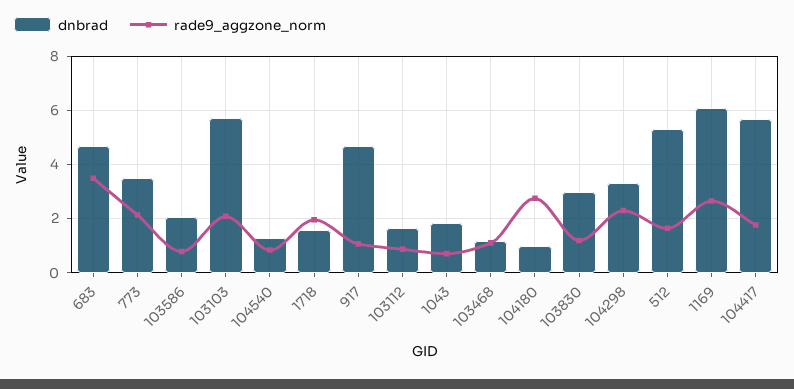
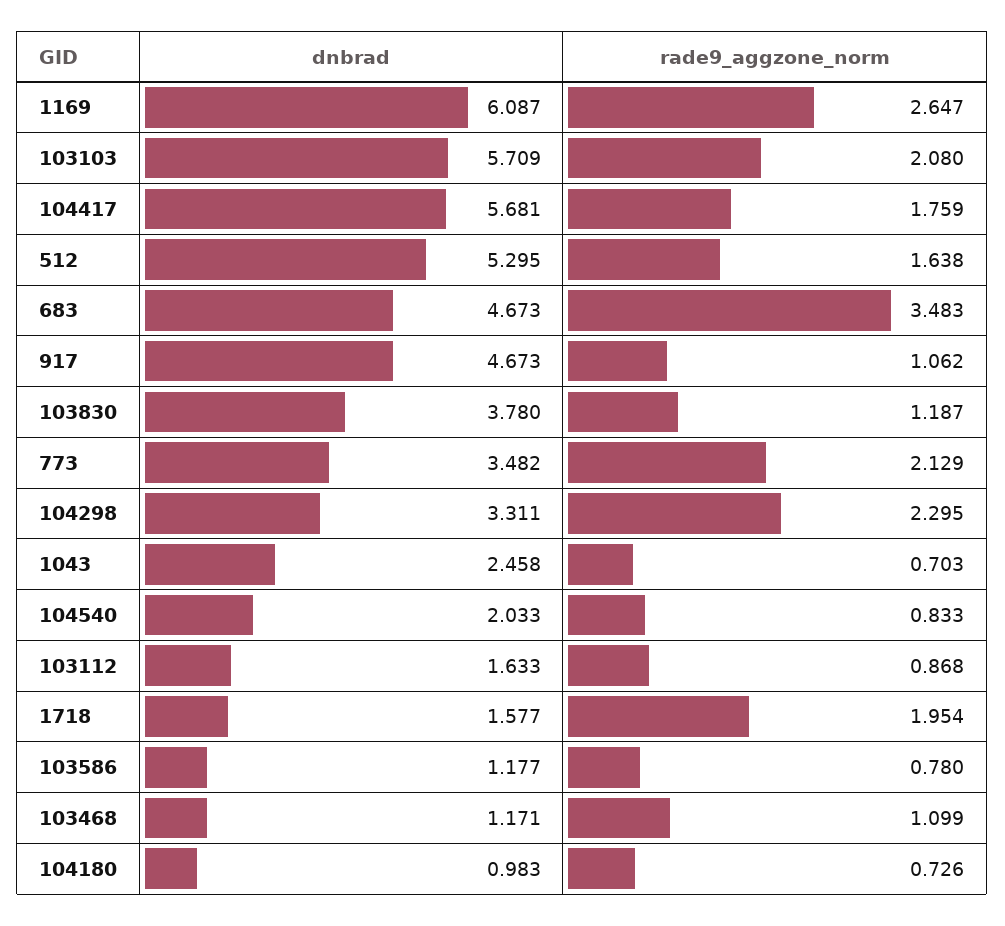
dnbrad, 103586: 2 -> 1.177
dnbrad, 104540: 1.25 -> 2.033
dnbrad, 1043: 1.75 -> 2.458
rade9_aggzone_norm, 104180: 2.75 -> 0.726
dnbrad, 103830: 3 -> 3.78

